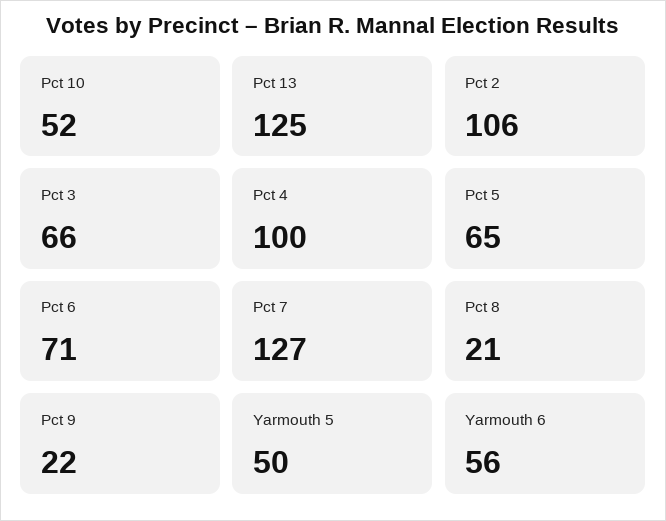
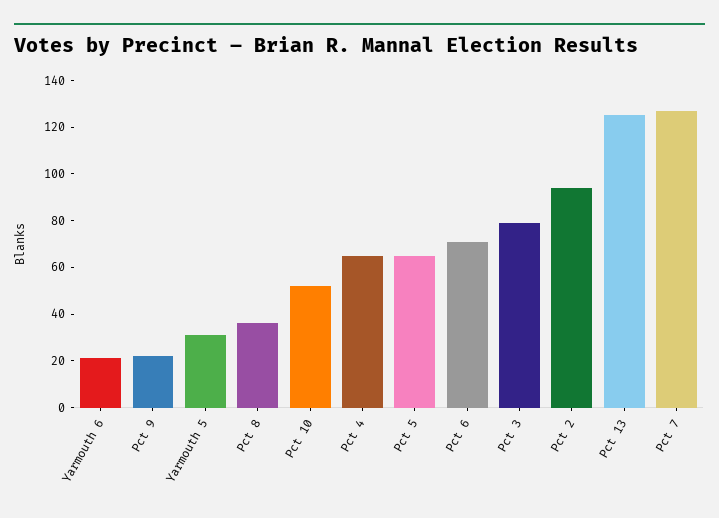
Pct 2: 106 -> 95
Pct 3: 66 -> 80
Pct 4: 100 -> 65
Pct 8: 21 -> 35
Yarmouth 5: 50 -> 30
Yarmouth 6: 56 -> 20

